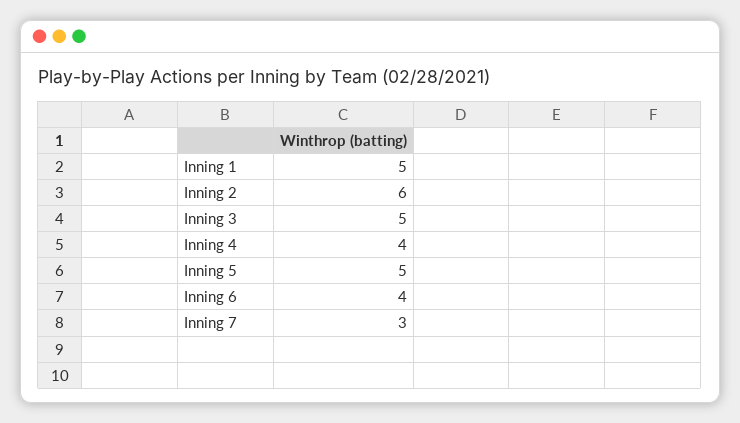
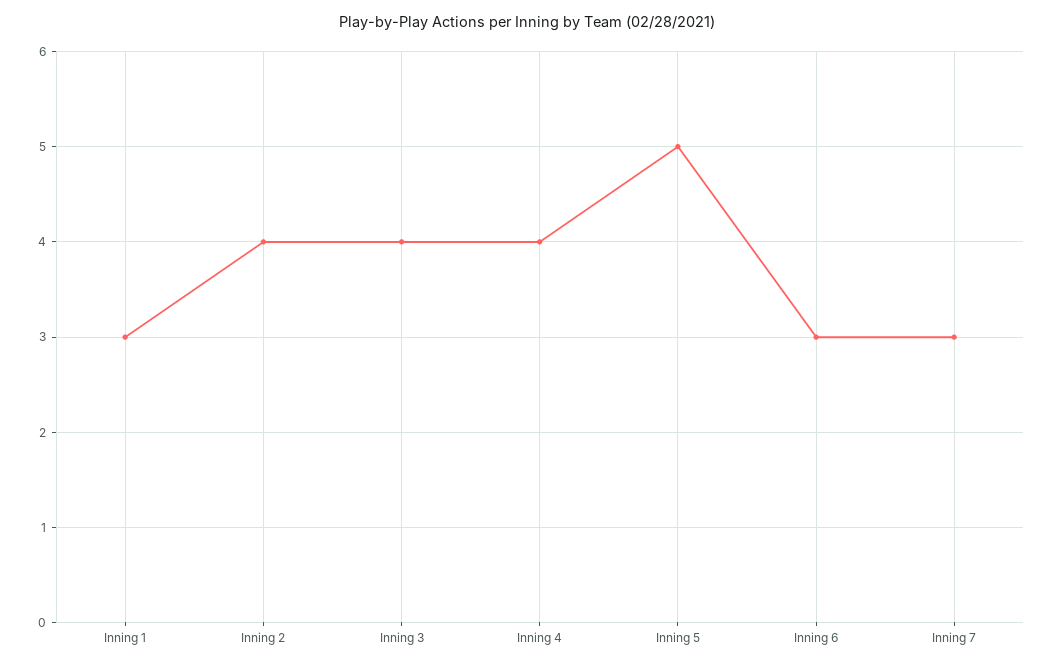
Inning 1: 5 -> 3
Inning 2: 6 -> 4
Inning 3: 5 -> 4
Inning 6: 4 -> 3

